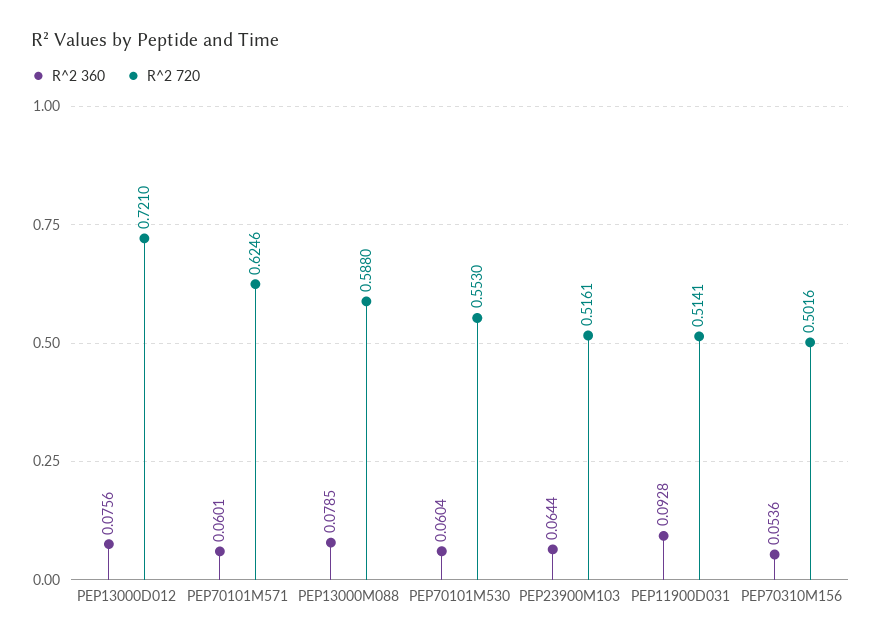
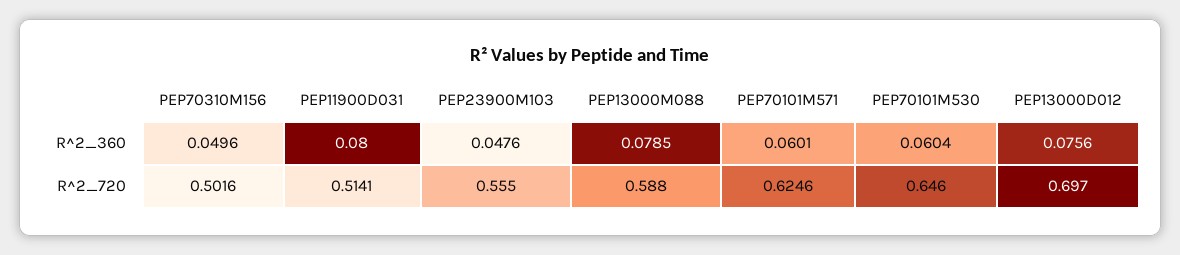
R^2 720, PEP13000D012: 0.721 -> 0.697
R^2 720, PEP70101M530: 0.553 -> 0.646
R^2 360, PEP23900M103: 0.0644 -> 0.0476
R^2 720, PEP23900M103: 0.5161 -> 0.555
R^2 360, PEP11900D031: 0.0928 -> 0.08
R^2 360, PEP70310M156: 0.0536 -> 0.0496

